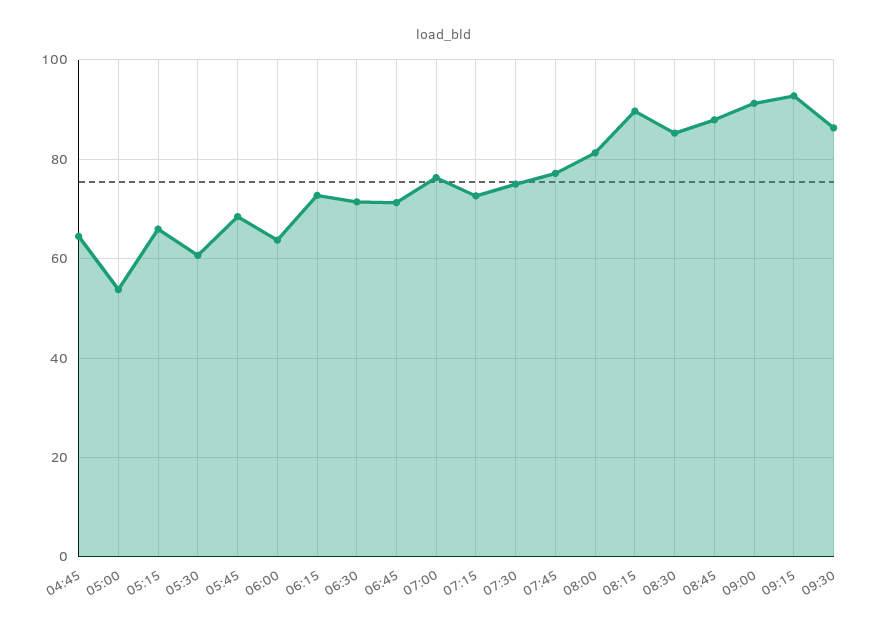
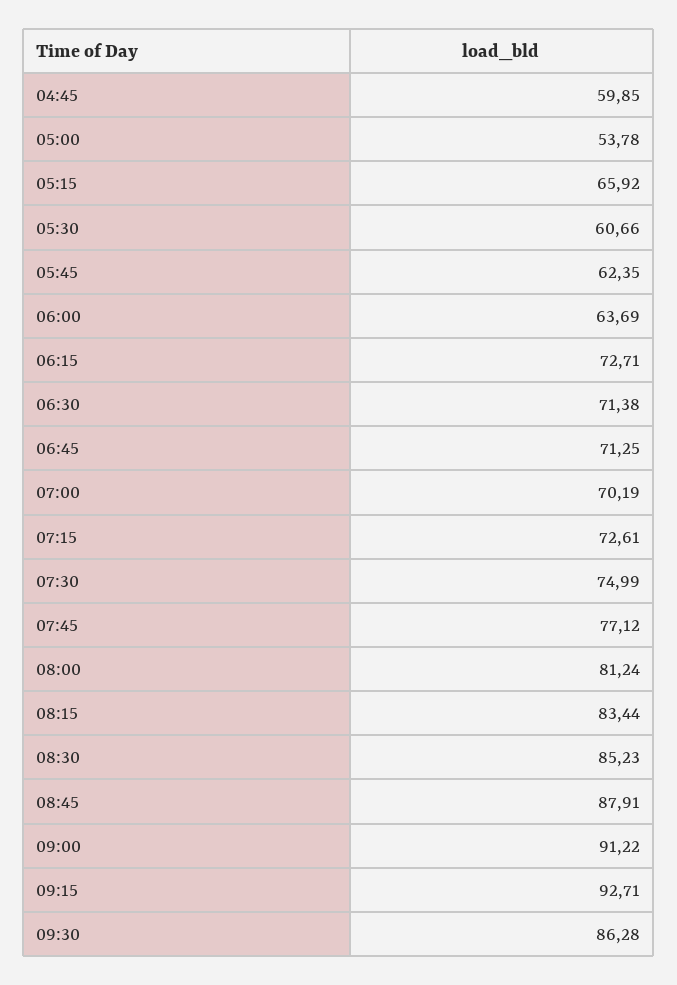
04:45: 64 -> 59.85
05:45: 68 -> 62.35
07:00: 76 -> 70.19
08:15: 90 -> 83.44

